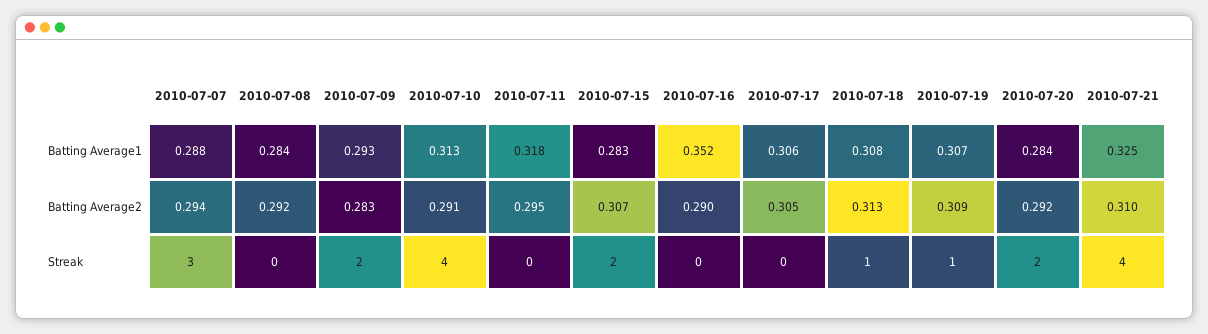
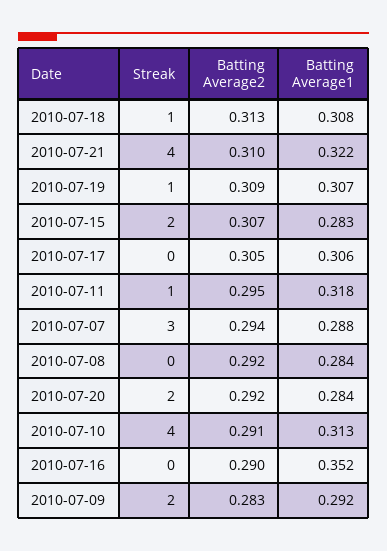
2010-07-09, Batting Average1: 0.293 -> 0.292
2010-07-21, Batting Average1: 0.325 -> 0.322
2010-07-11, Streak: 0 -> 1

